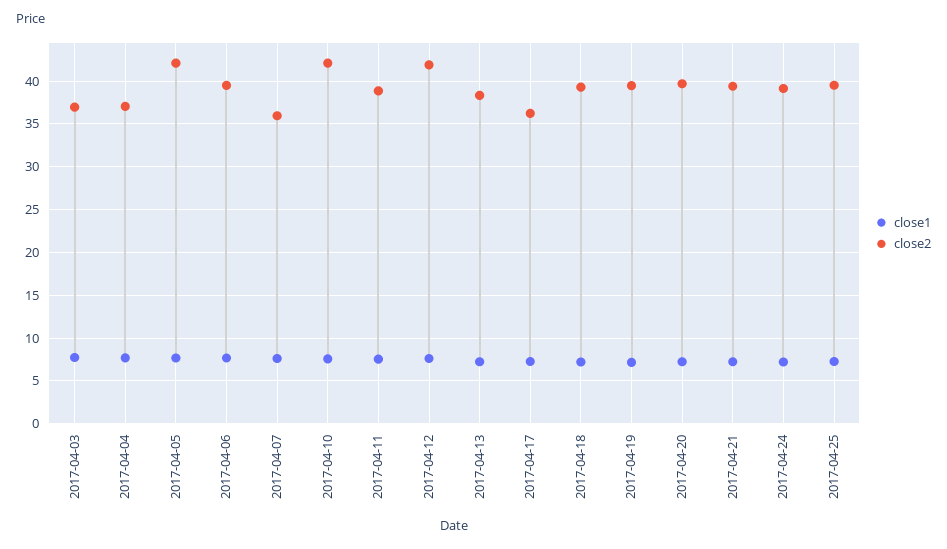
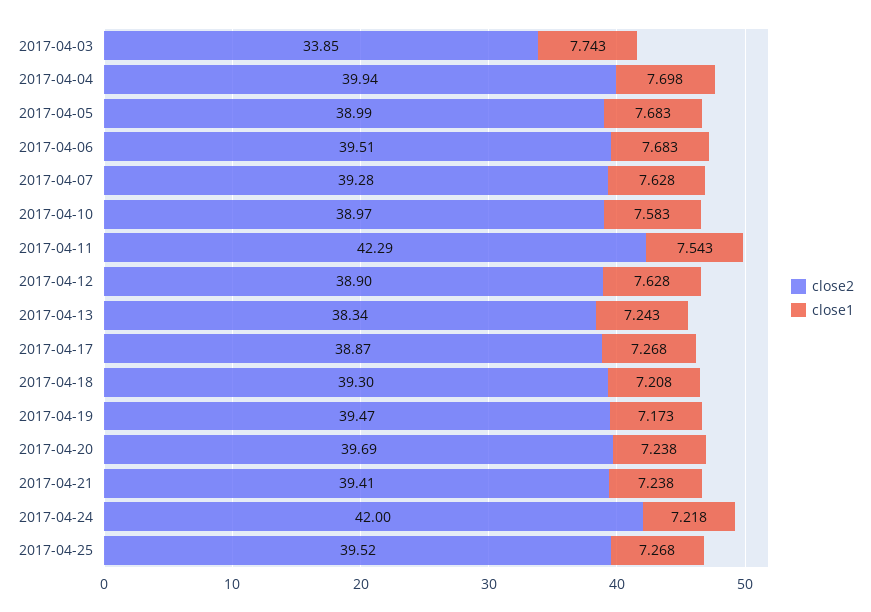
close2, 2017-04-03: 37 -> 33.85
close2, 2017-04-04: 37 -> 39.94
close2, 2017-04-05: 42 -> 38.99
close2, 2017-04-07: 36 -> 39.28
close2, 2017-04-10: 42 -> 38.97
close2, 2017-04-11: 39 -> 42.29
close2, 2017-04-12: 42 -> 38.9
close2, 2017-04-17: 36 -> 38.87
close2, 2017-04-24: 39 -> 42

